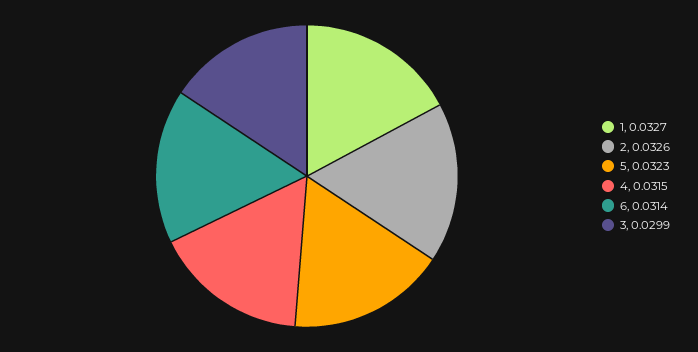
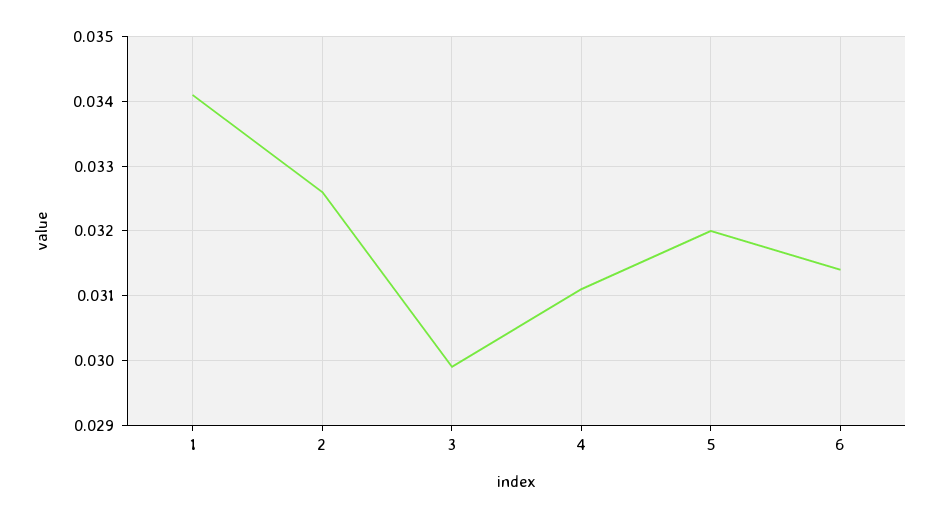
1: 0.0327 -> 0.0341
5: 0.0323 -> 0.032
4: 0.0315 -> 0.0311

